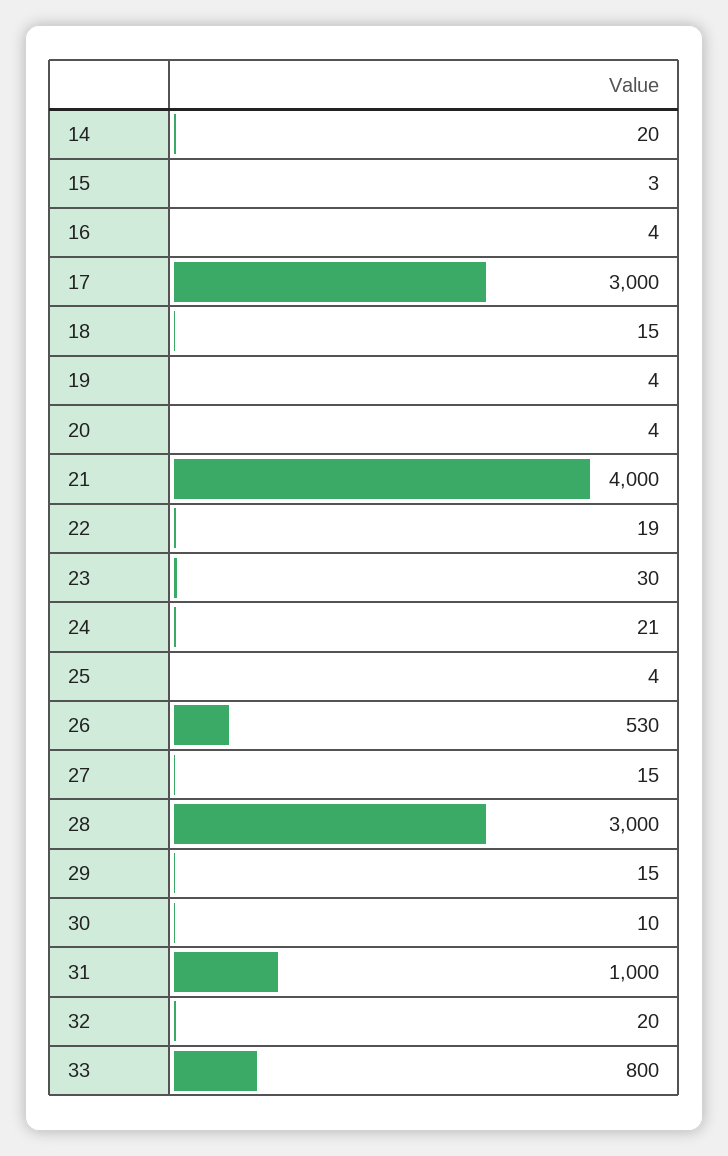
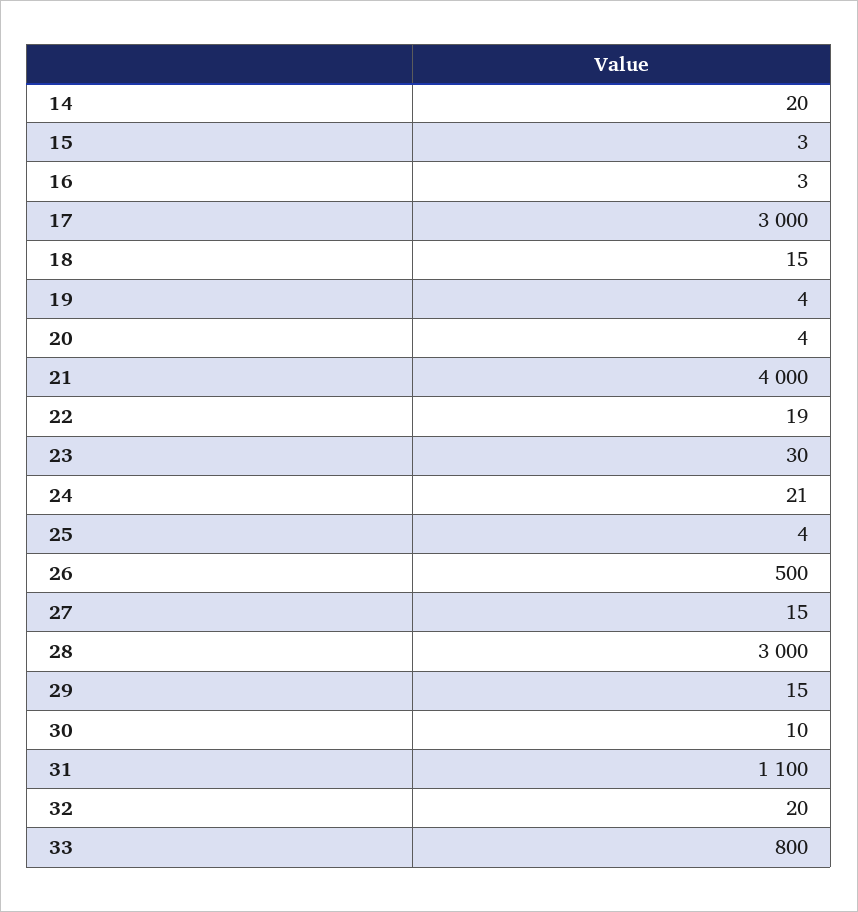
16: 4 -> 3
26: 530 -> 500
31: 1000 -> 1100

